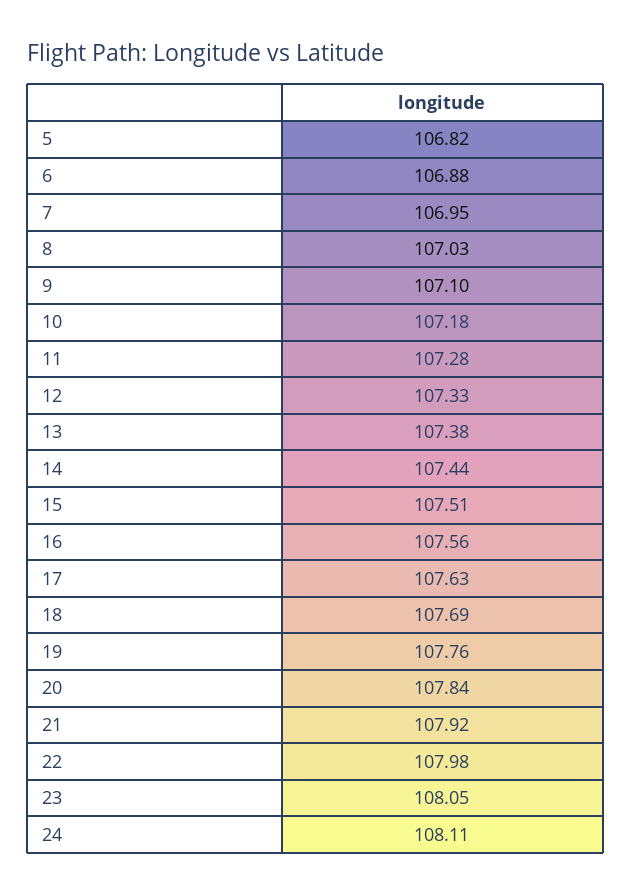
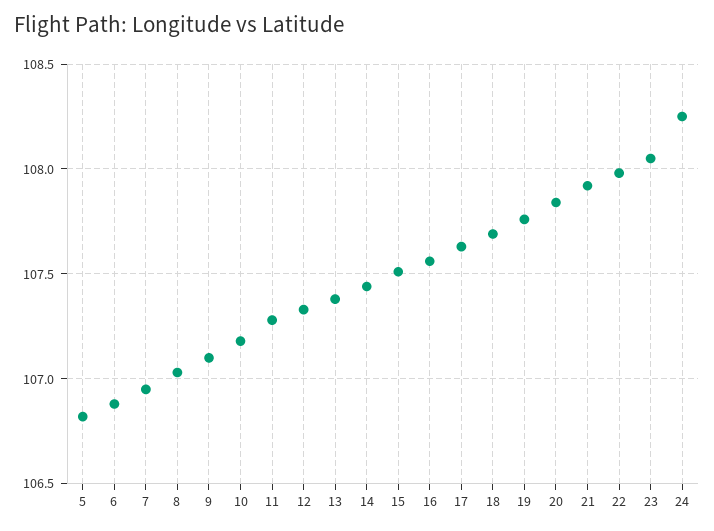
24: 108.11 -> 108.25

